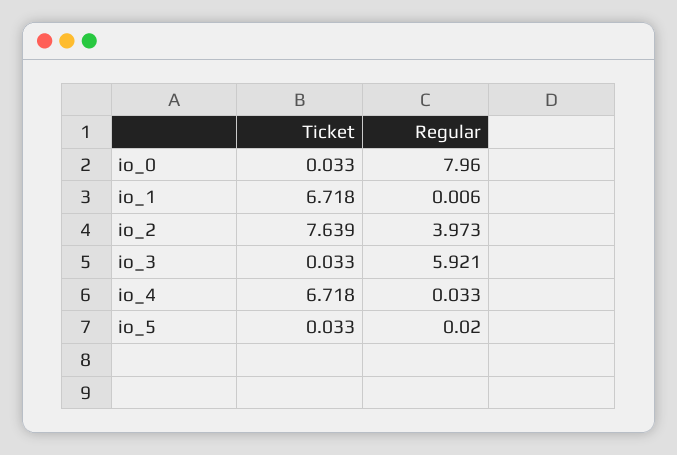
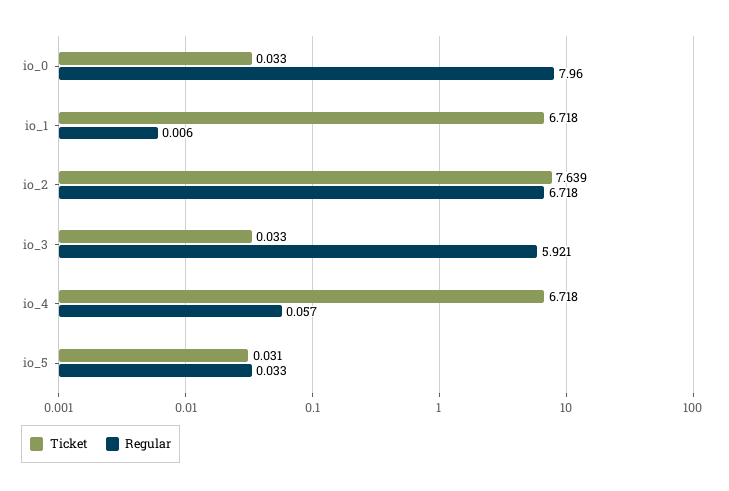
Regular, io_2: 3.973 -> 6.718
Regular, io_4: 0.033 -> 0.057
Ticket, io_5: 0.033 -> 0.031
Regular, io_5: 0.02 -> 0.033

